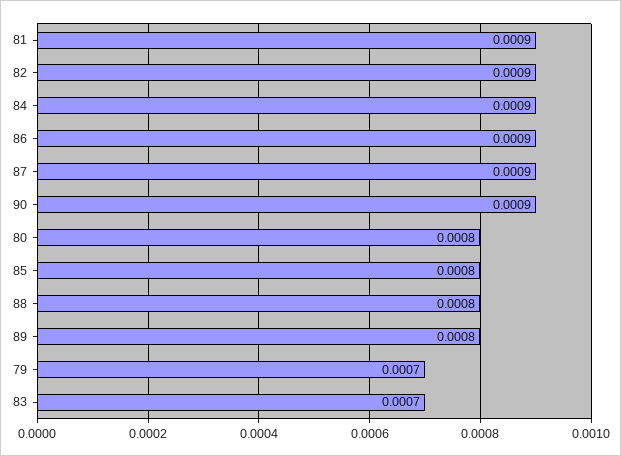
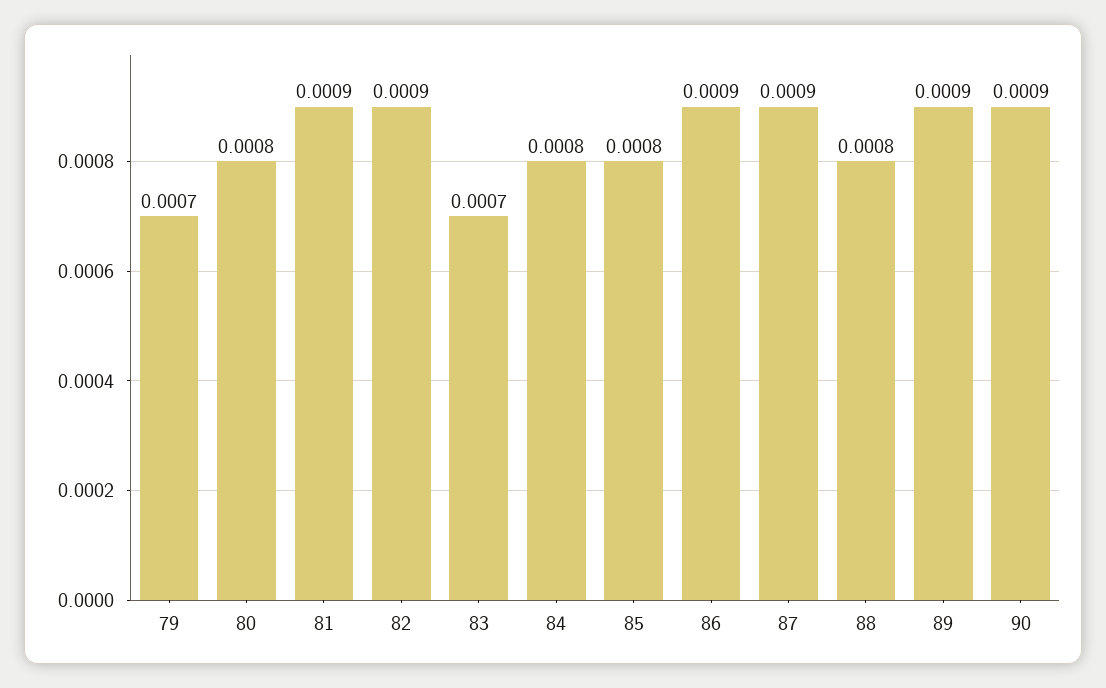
84: 0.0009 -> 0.0008
89: 0.0008 -> 0.0009

